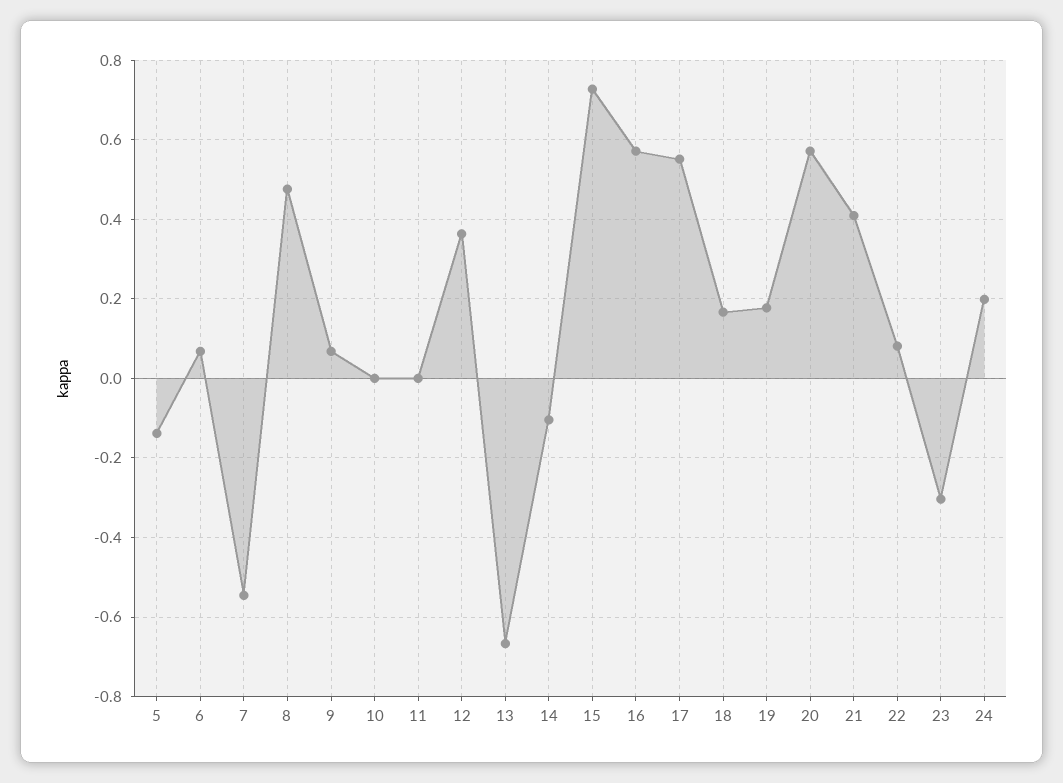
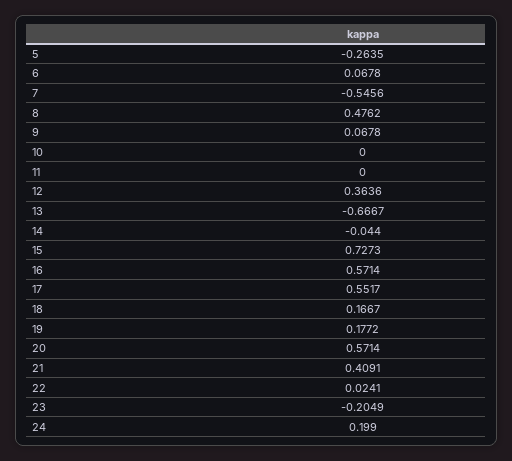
5: -0.14 -> -0.2635
14: -0.1 -> -0.044
22: 0.08 -> 0.0241
23: -0.3 -> -0.2049

